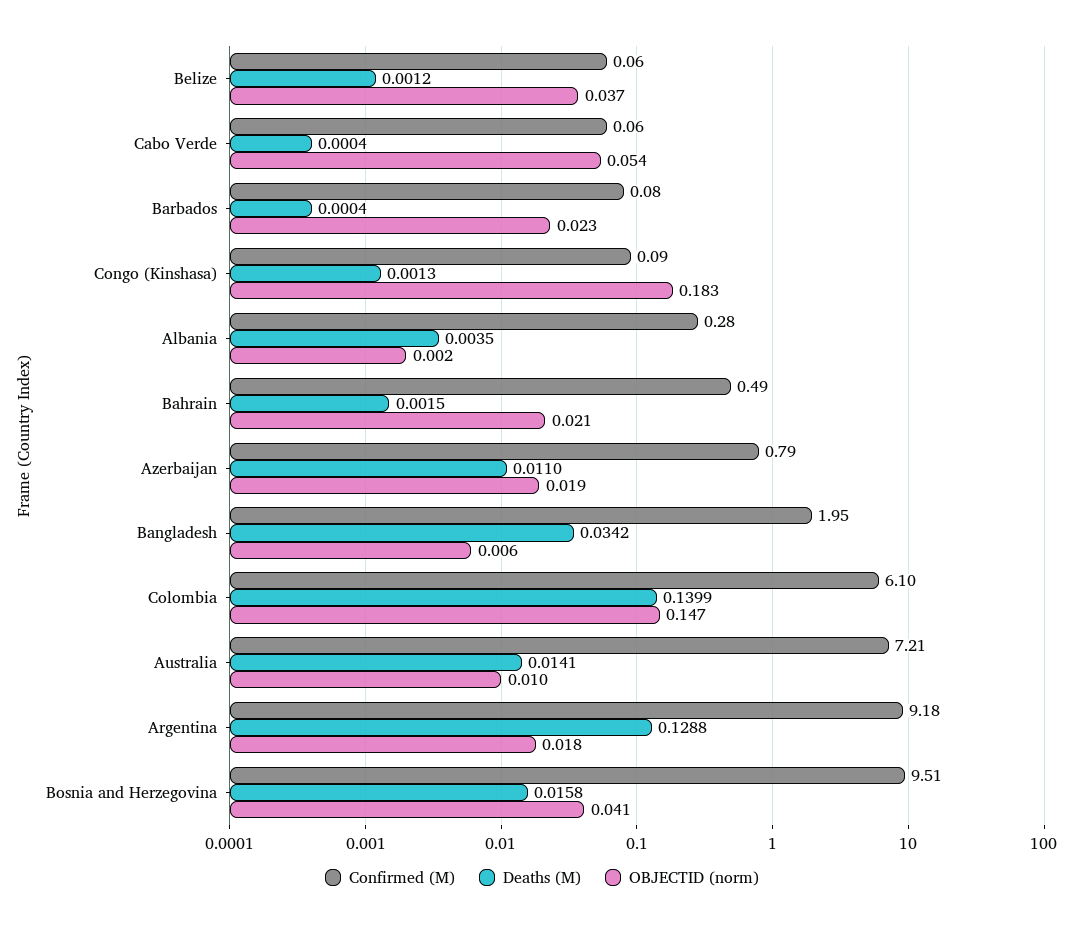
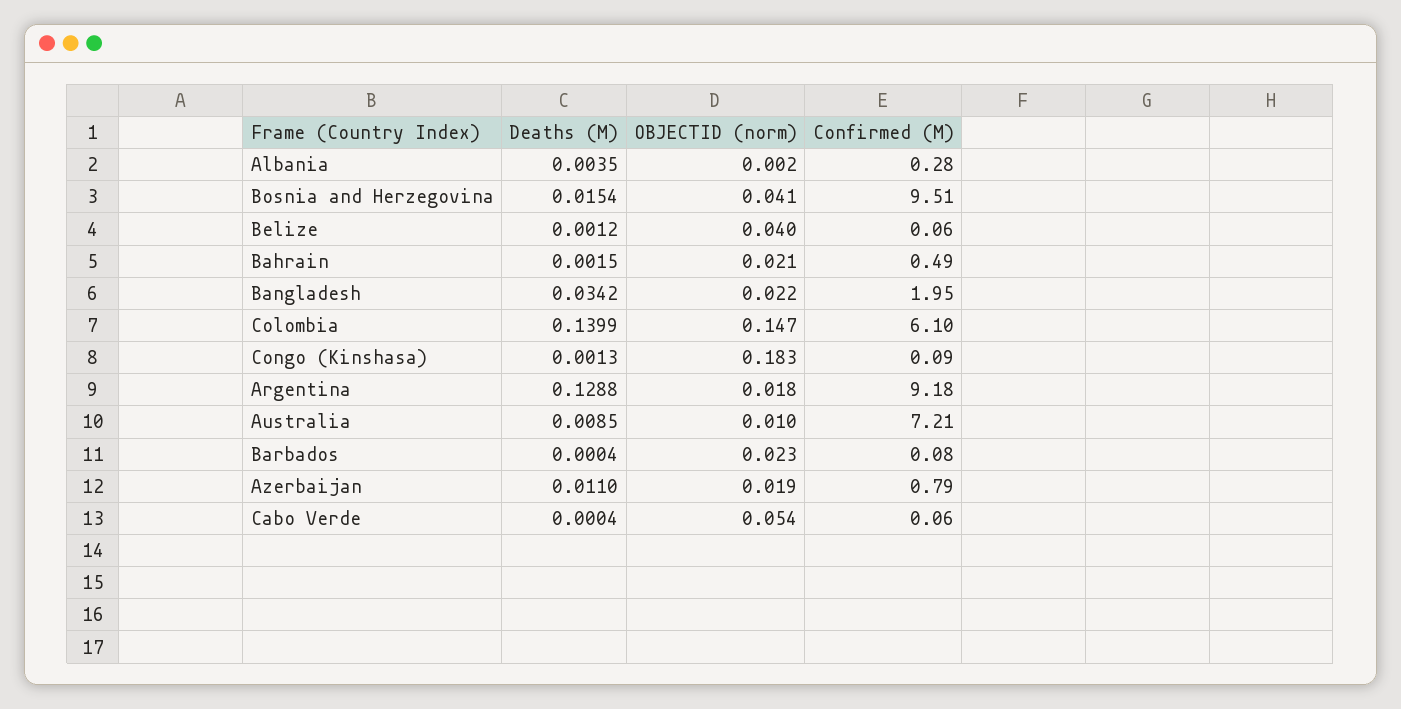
OBJECTID (norm), Belize: 0.037 -> 0.04
OBJECTID (norm), Bangladesh: 0.006 -> 0.022
Deaths (M), Australia: 0.0141 -> 0.0085
Deaths (M), Bosnia and Herzegovina: 0.0158 -> 0.0154

